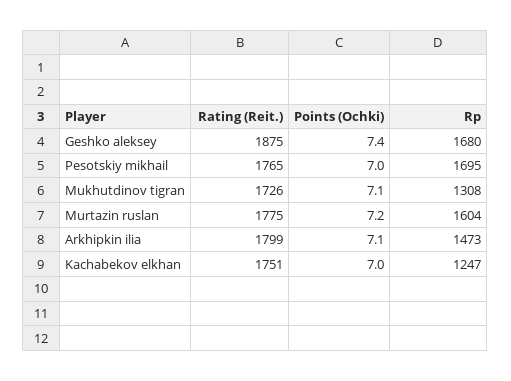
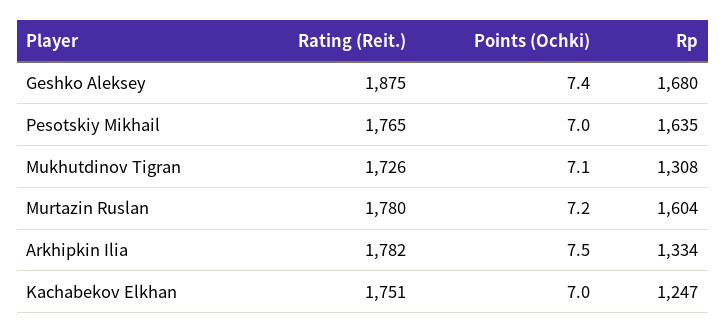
Rp, Pesotskiy mikhail: 1695 -> 1635
Rating (Reit.), Murtazin ruslan: 1775 -> 1780
Rating (Reit.), Arkhipkin ilia: 1799 -> 1782
Points (Ochki), Arkhipkin ilia: 7.1 -> 7.5
Rp, Arkhipkin ilia: 1473 -> 1334

